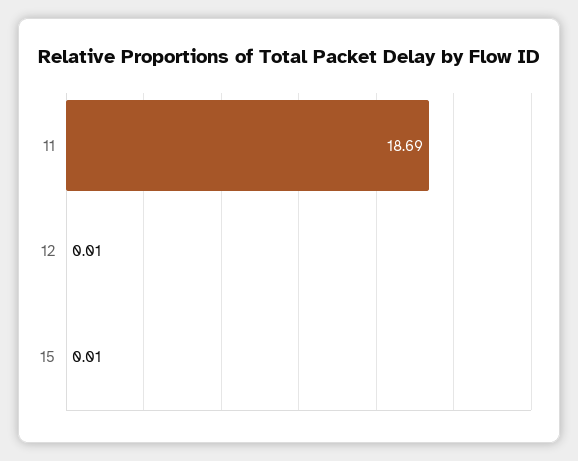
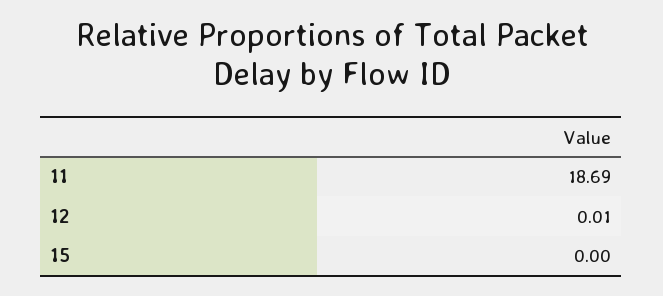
15: 0.01 -> 0

